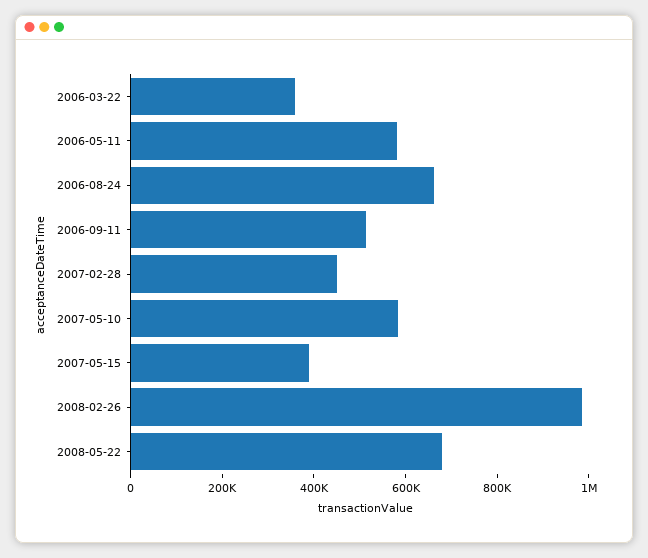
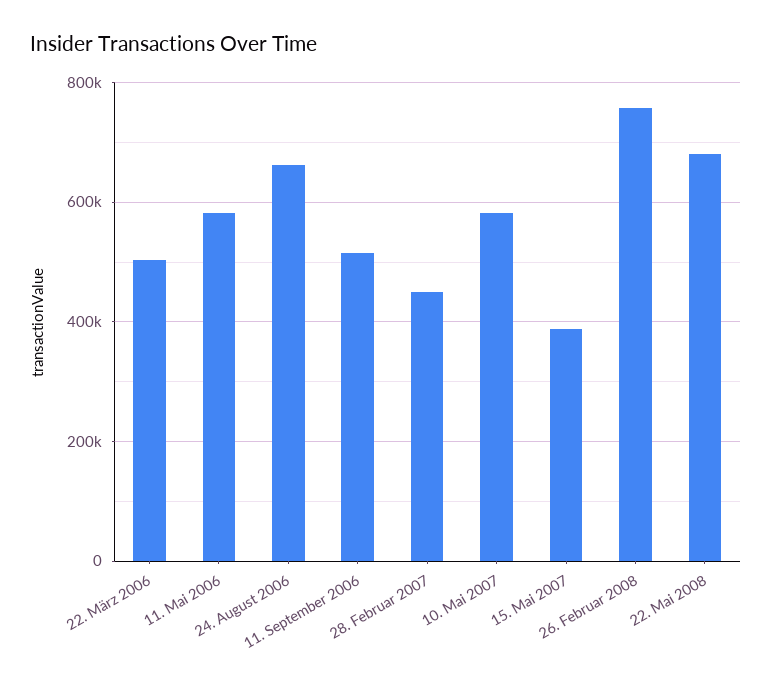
2006-03-22: 350000 -> 500000
2008-02-26: 1000000 -> 760000

